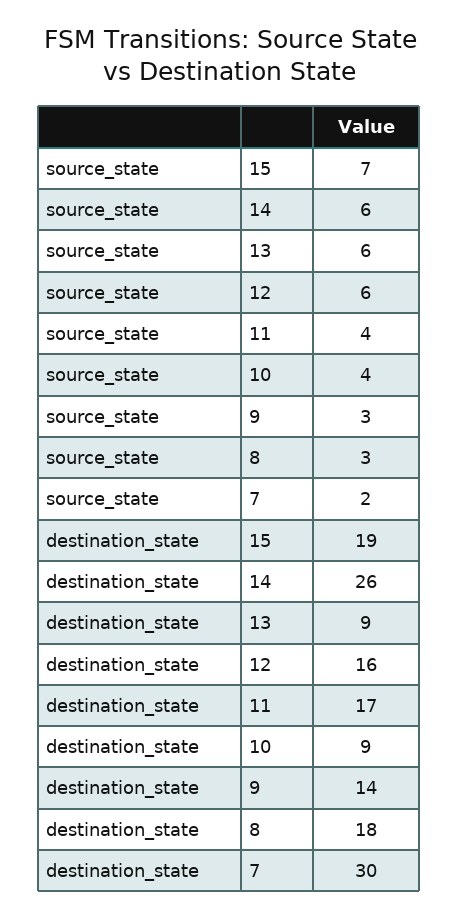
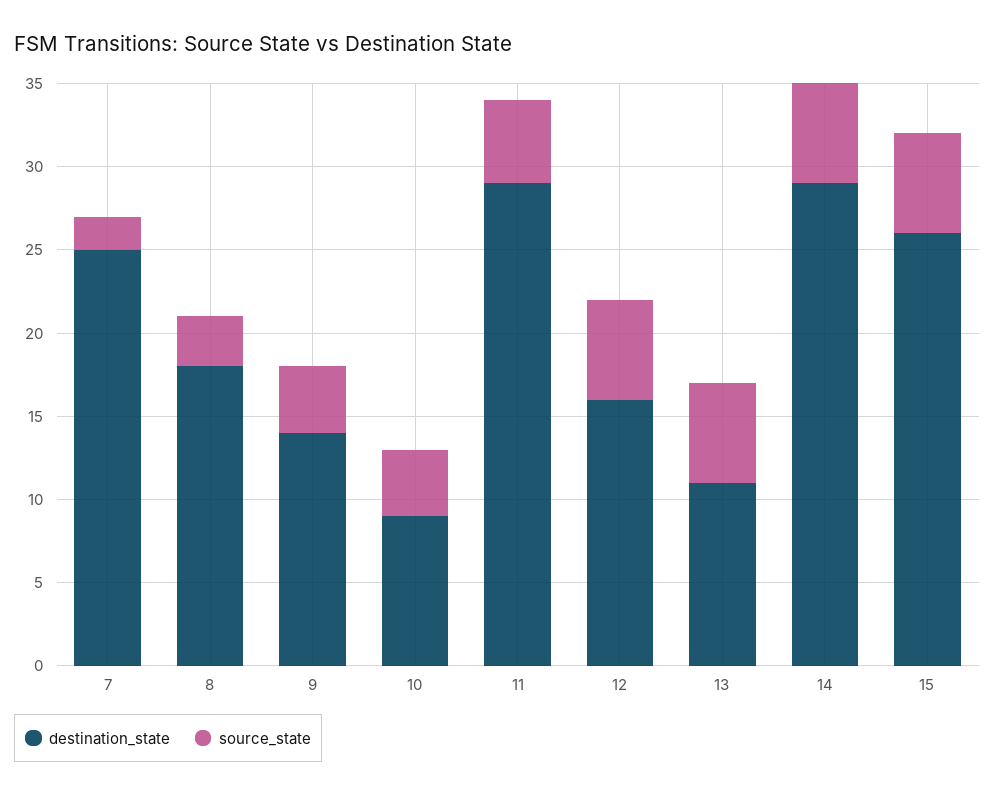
source_state, 15: 7 -> 6
source_state, 11: 4 -> 5
source_state, 9: 3 -> 4
destination_state, 15: 19 -> 26
destination_state, 14: 26 -> 29
destination_state, 13: 9 -> 11
destination_state, 11: 17 -> 29
destination_state, 7: 30 -> 25

